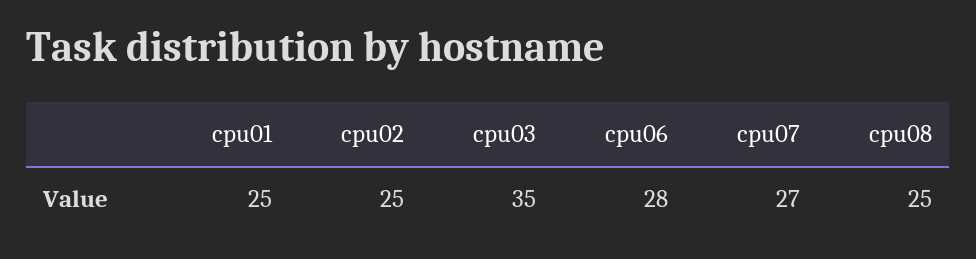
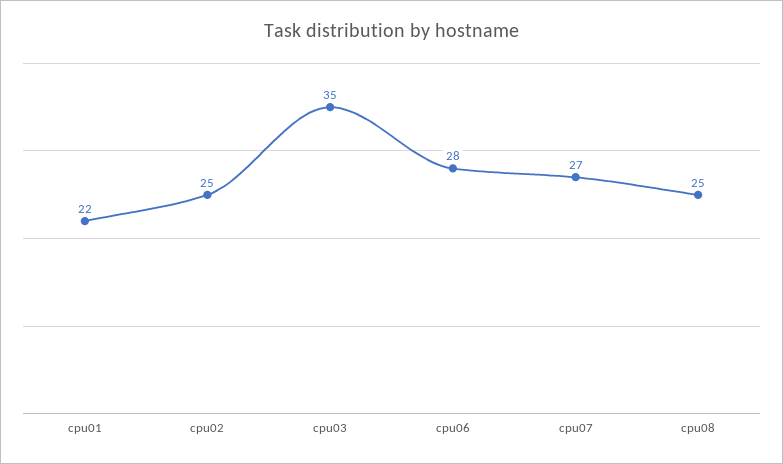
cpu01: 25 -> 22

